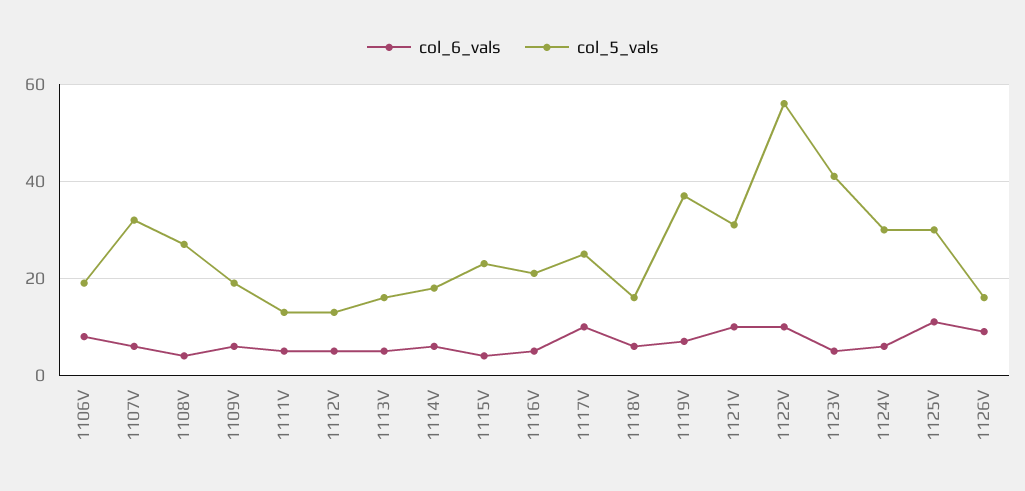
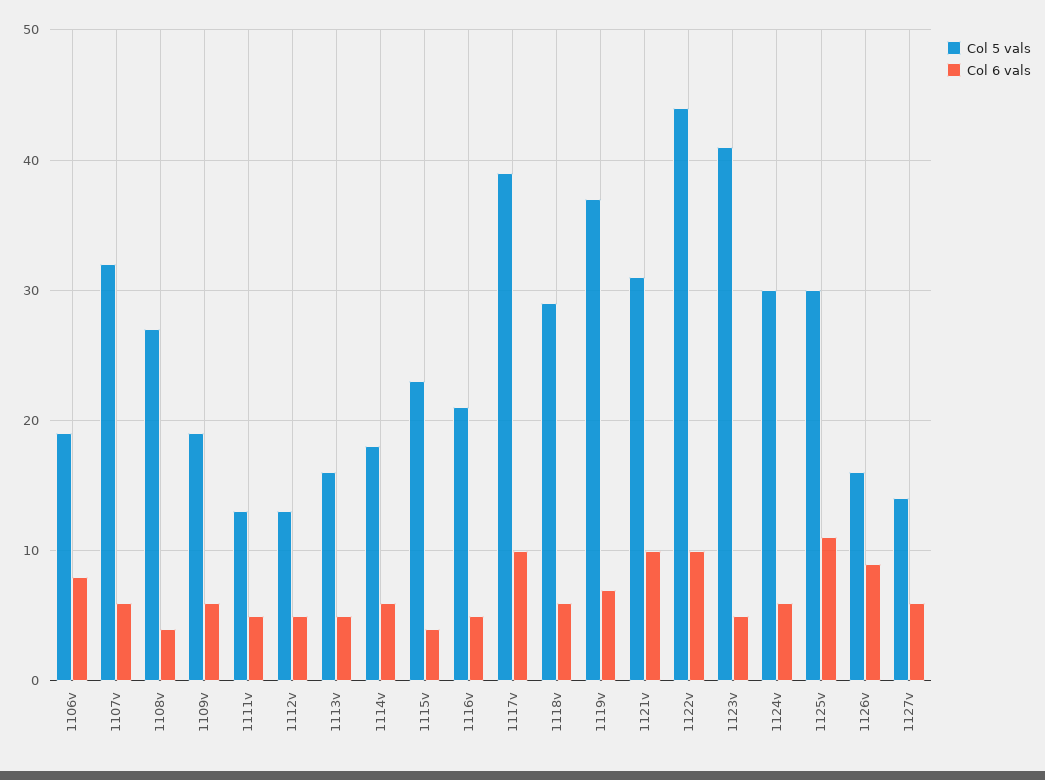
col_5_vals, 1117V: 25 -> 39
col_5_vals, 1118V: 15 -> 29
col_5_vals, 1122V: 55 -> 44
col_5_vals, 1127v: none -> 14
col_6_vals, 1127v: none -> 6

